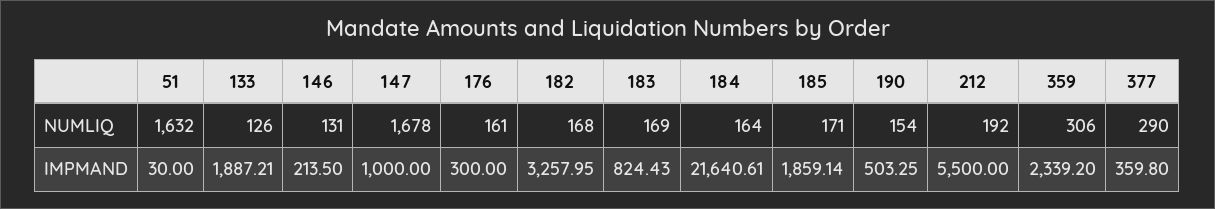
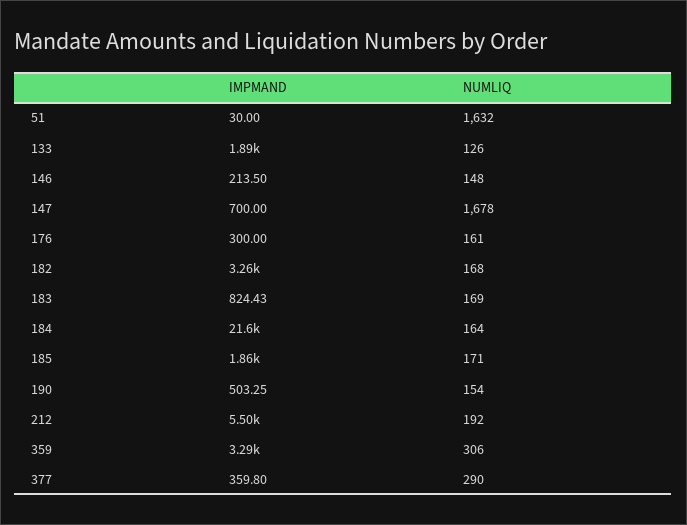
146, NUMLIQ: 131 -> 148
147, IMPMAND: 1000 -> 700
359, IMPMAND: 2339.2 -> 3290

